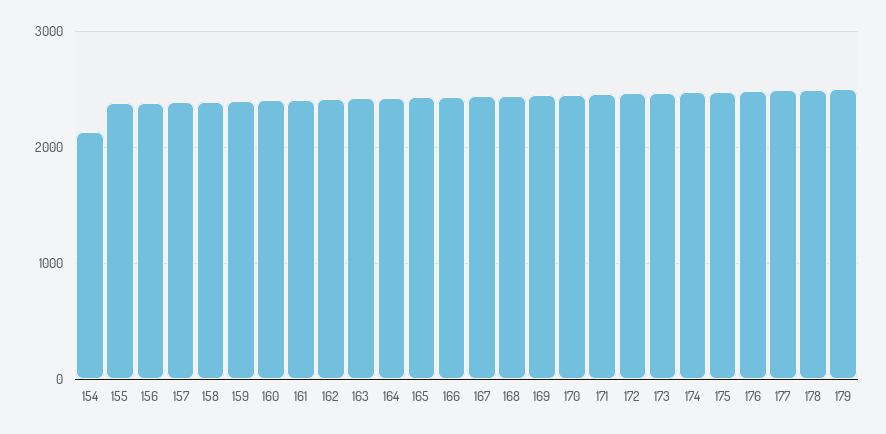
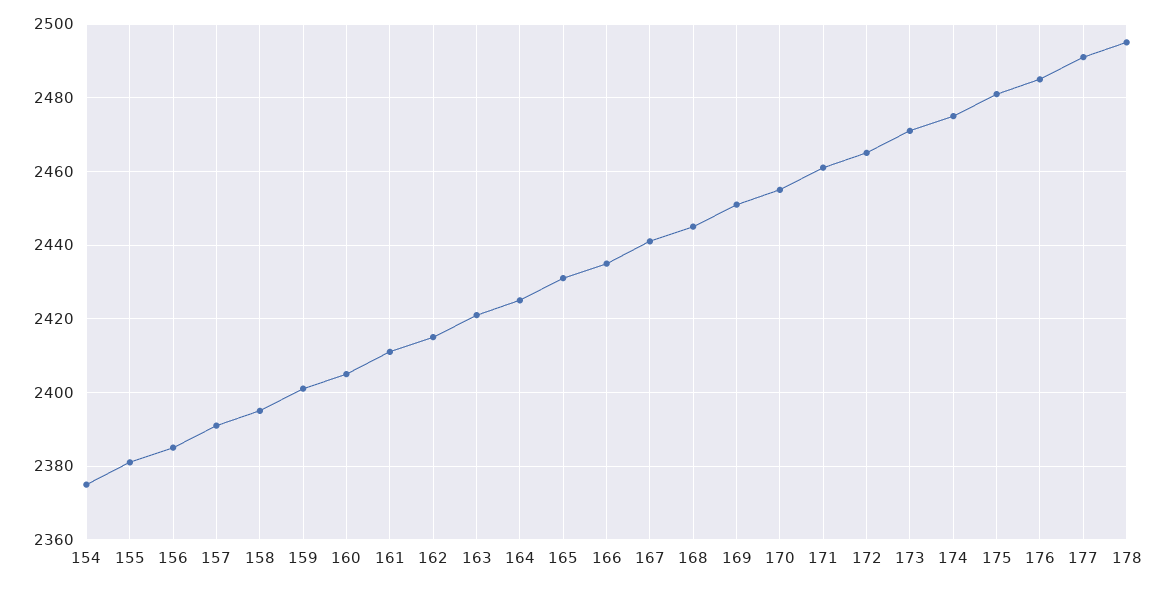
154: 2100 -> 2375
179: 2500 -> none

